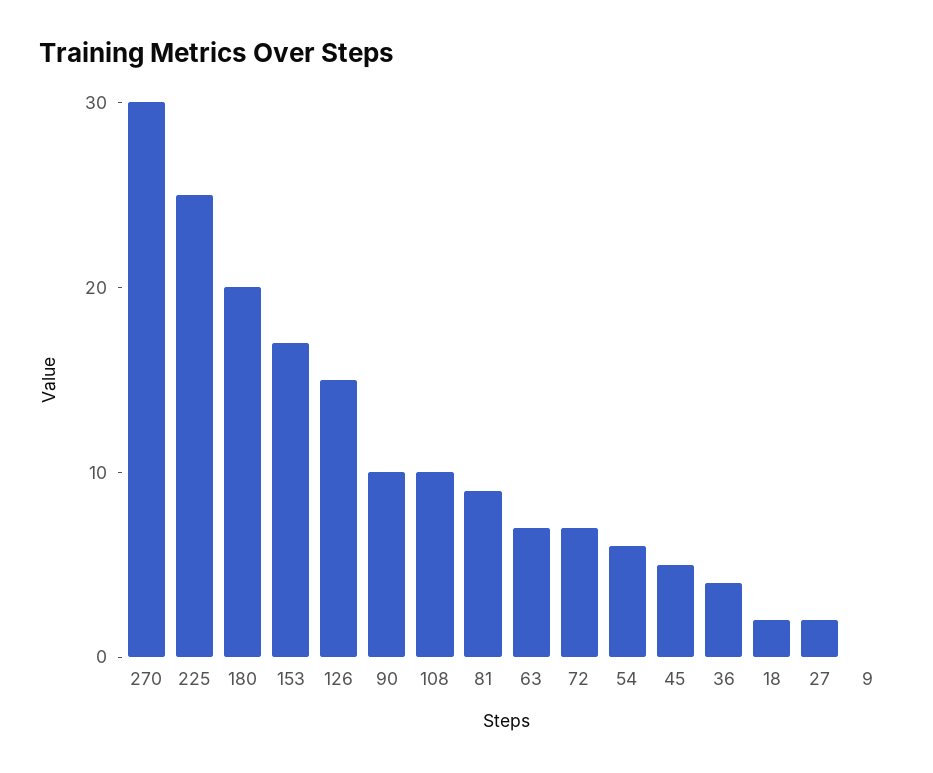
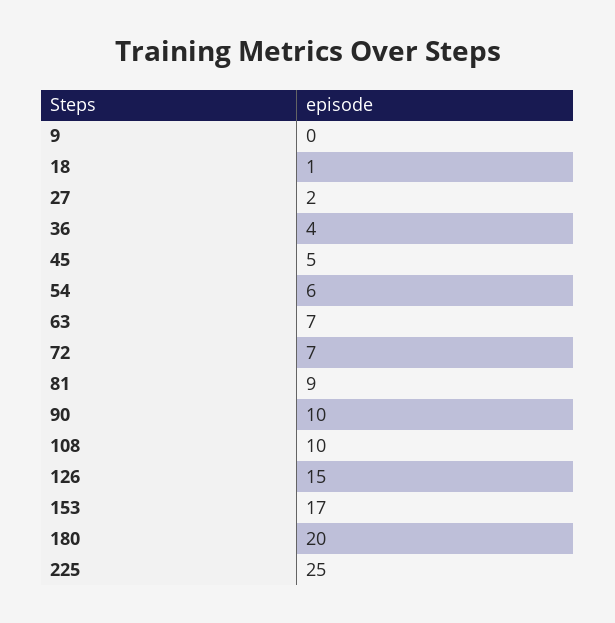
270: 30 -> none
18: 2 -> 1

